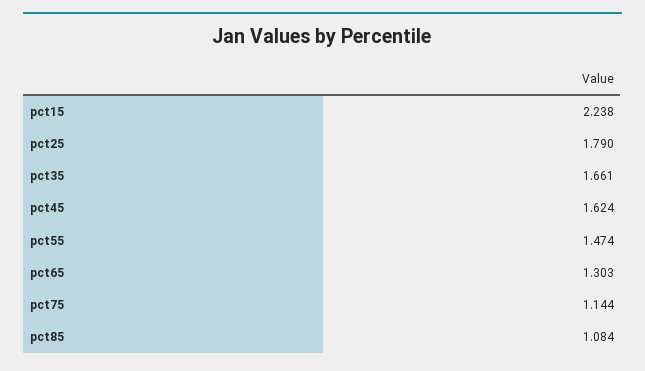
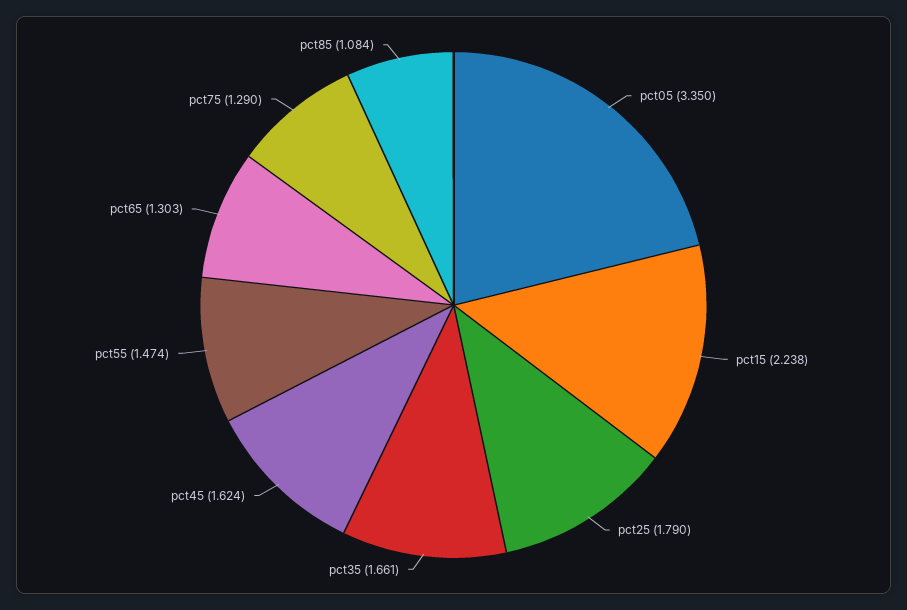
pct75: 1.144 -> 1.29
pct05: none -> 3.35

